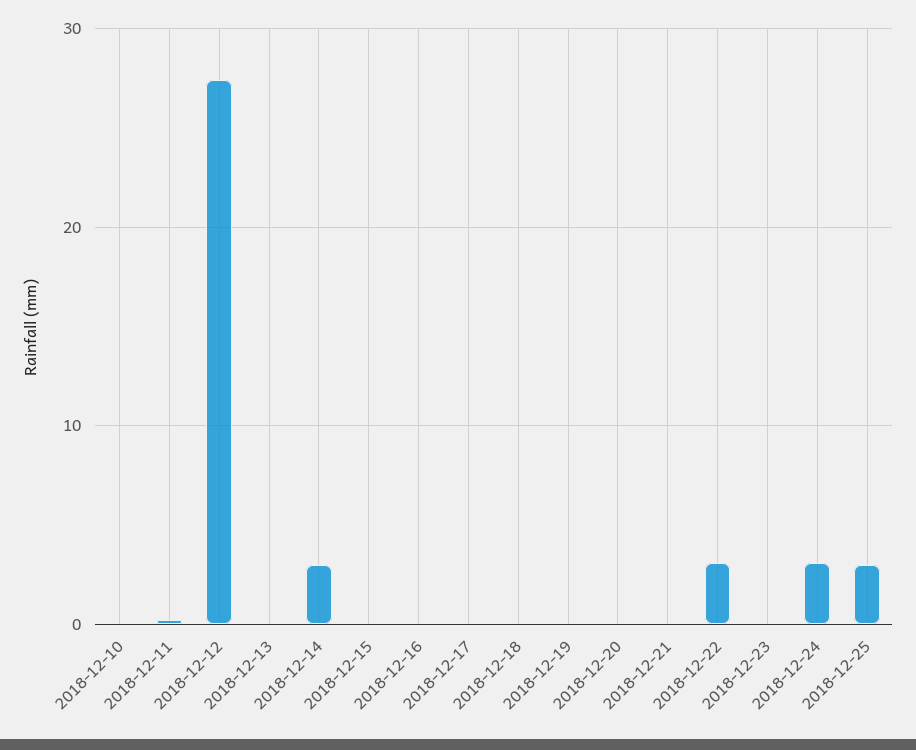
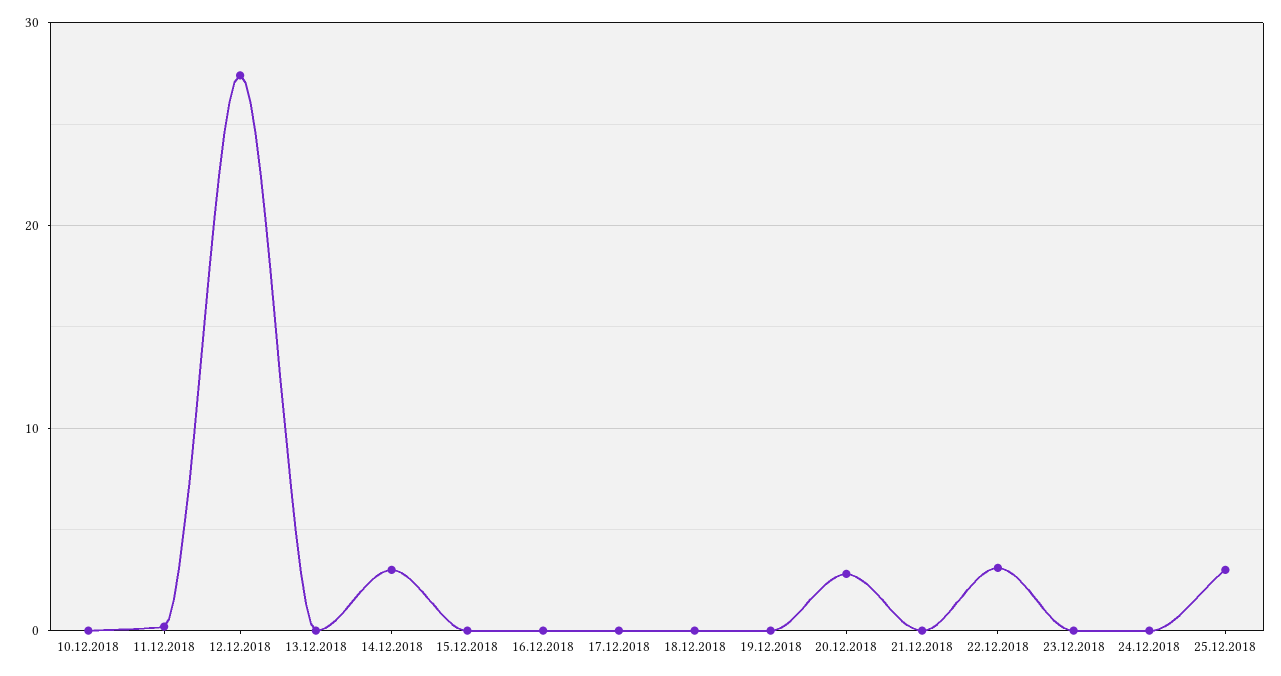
2018-12-20: 0 -> 3
2018-12-24: 3 -> 0

